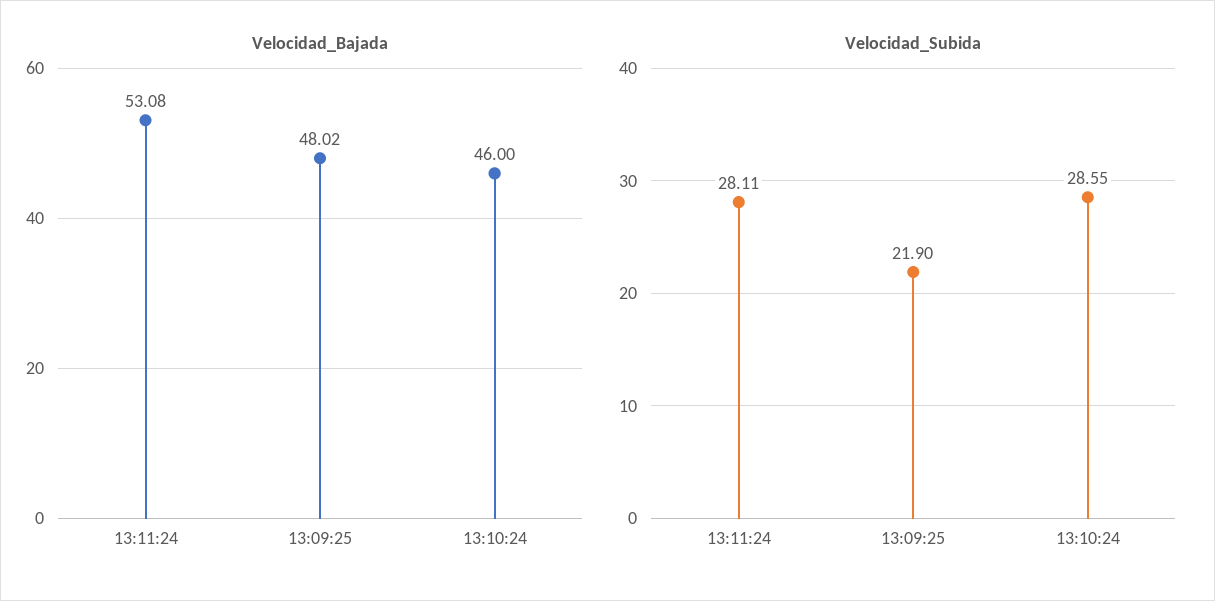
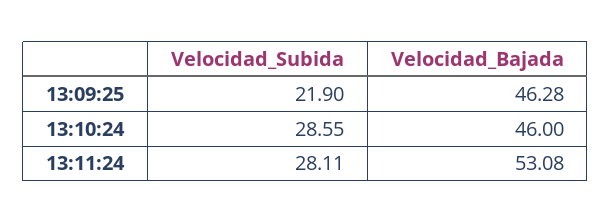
Velocidad_Bajada, 13:09:25: 48.02 -> 46.28

